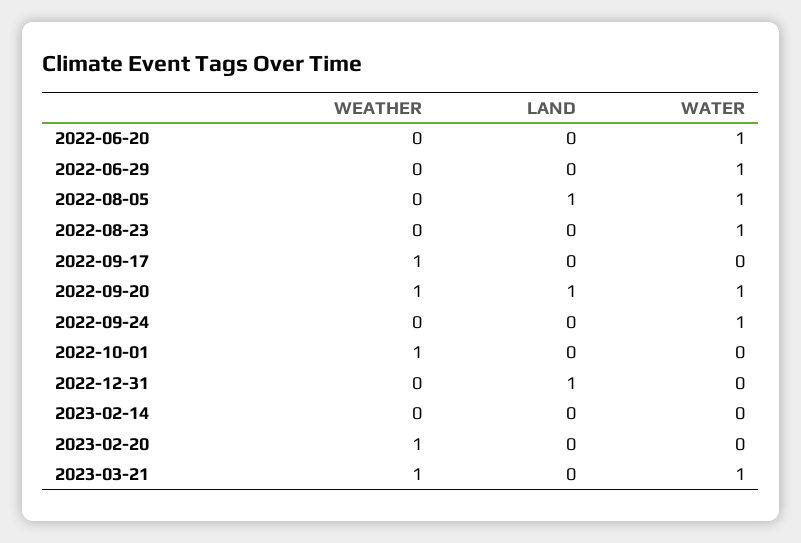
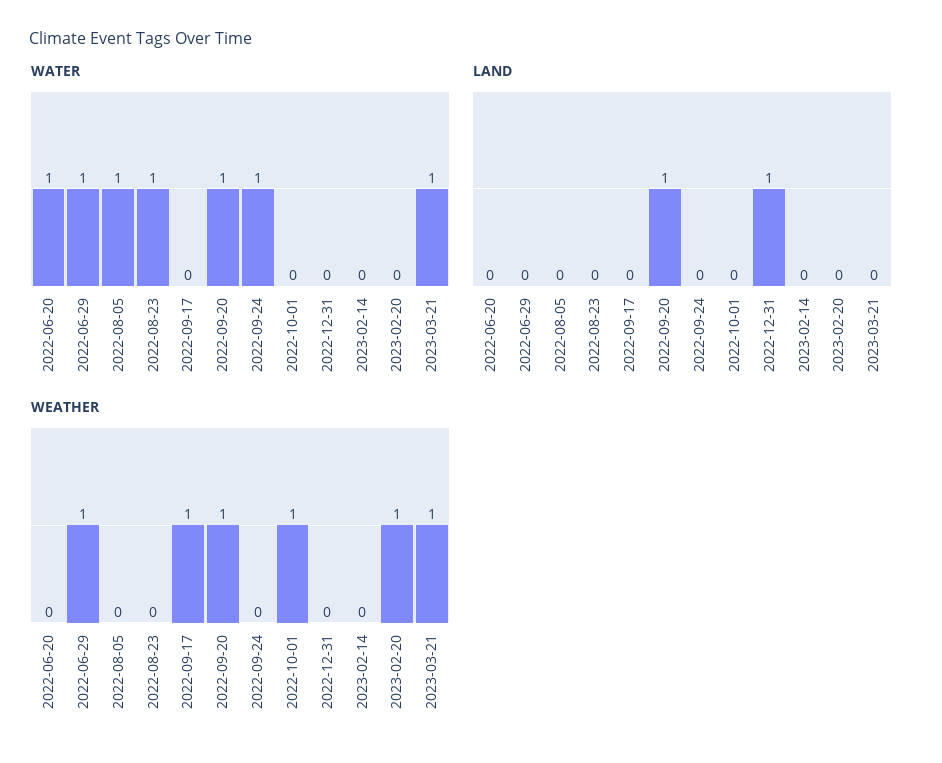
WEATHER, 2022-06-29: 0 -> 1
LAND, 2022-08-05: 1 -> 0

